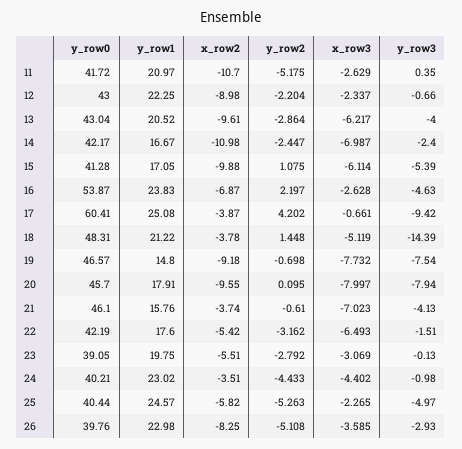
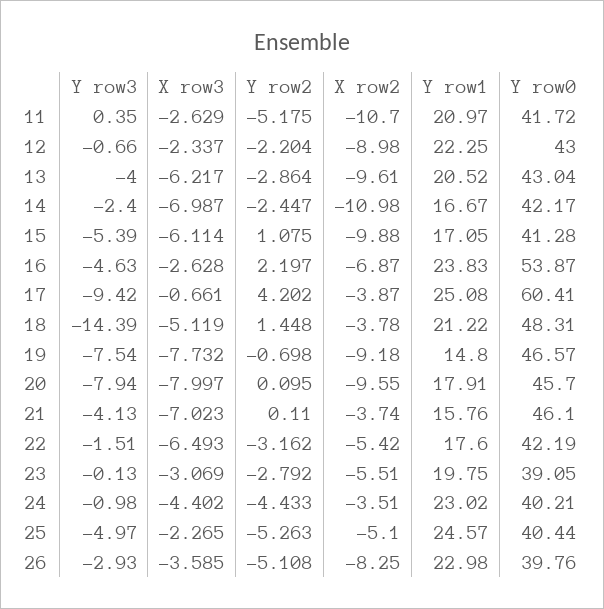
y_row2, 21: -0.61 -> 0.11
x_row2, 25: -5.82 -> -5.1

